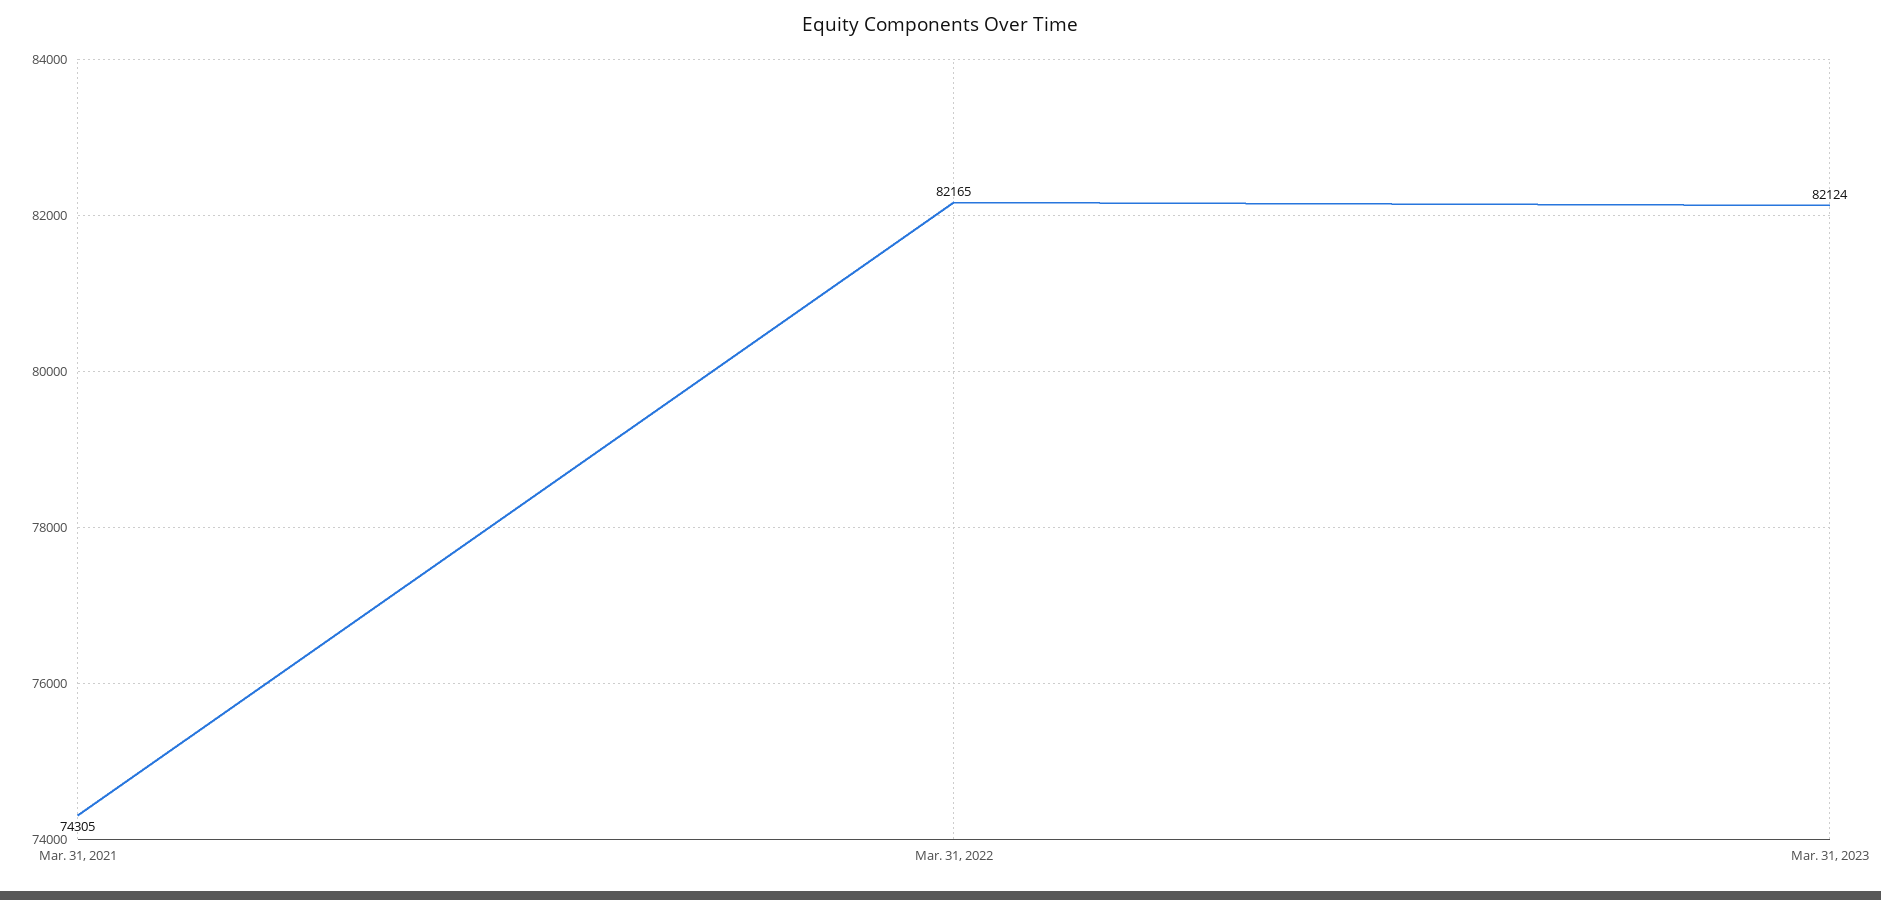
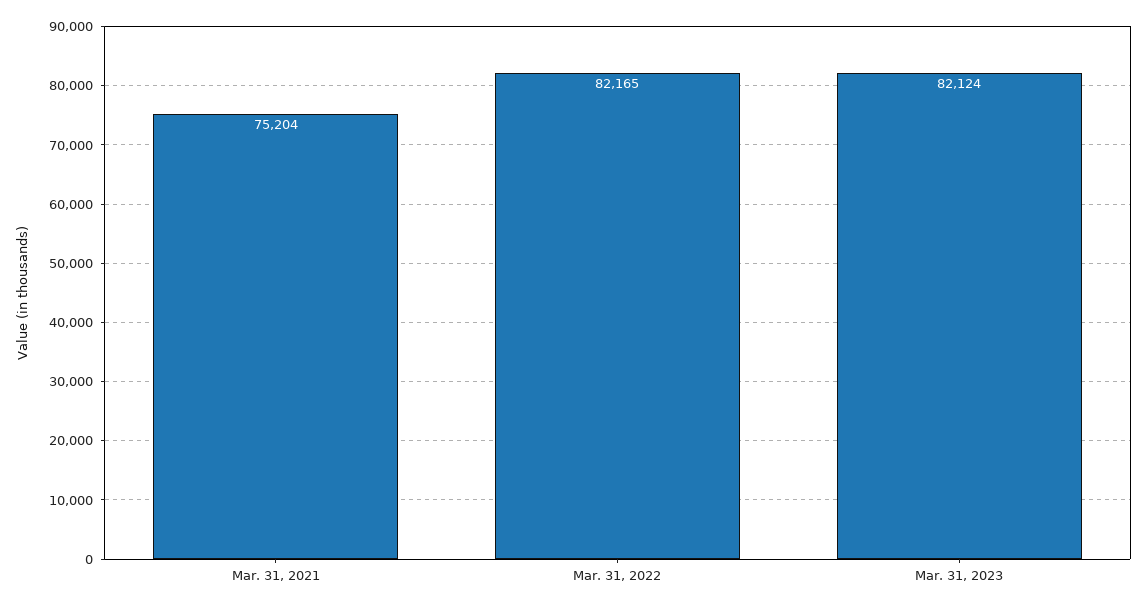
Mar. 31, 2021: 74305 -> 75204

